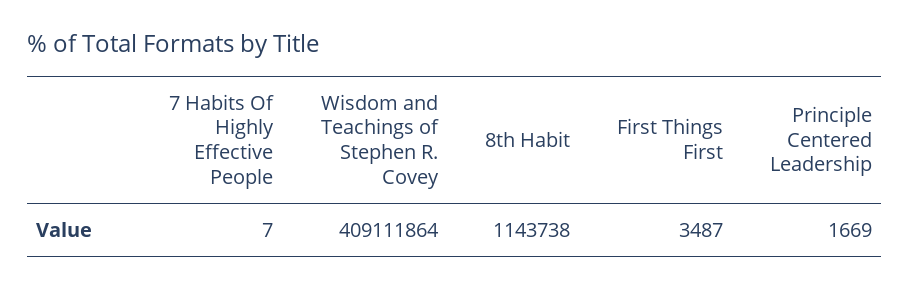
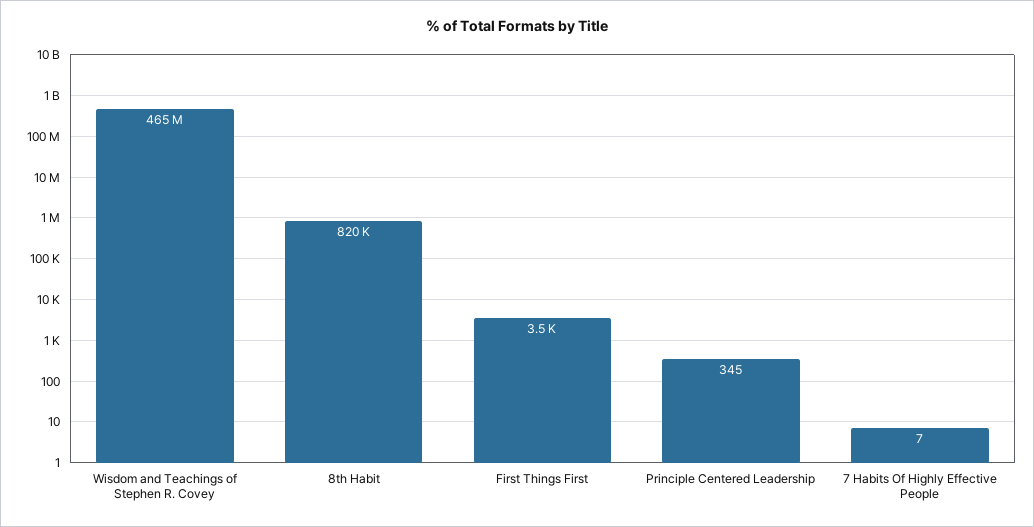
Wisdom and Teachings of Stephen R. Covey: 409111864 -> 465000000
8th Habit: 1143738 -> 820000
Principle Centered Leadership: 1669 -> 345

